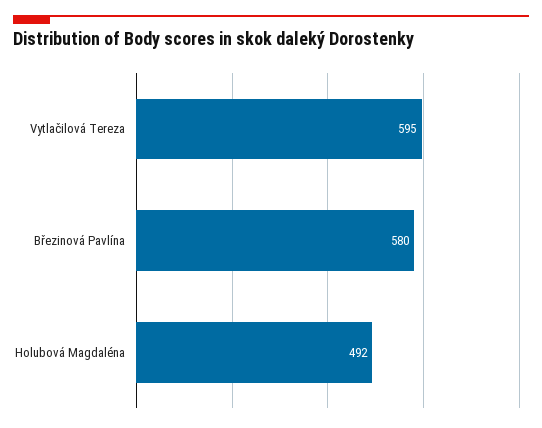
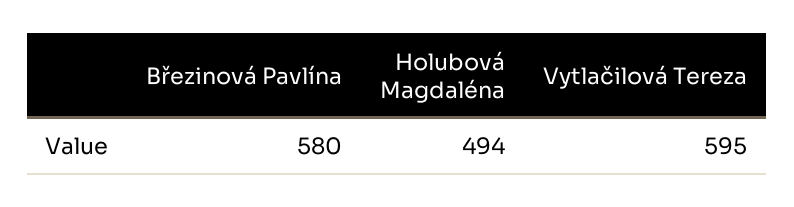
Holubová Magdaléna: 492 -> 494

